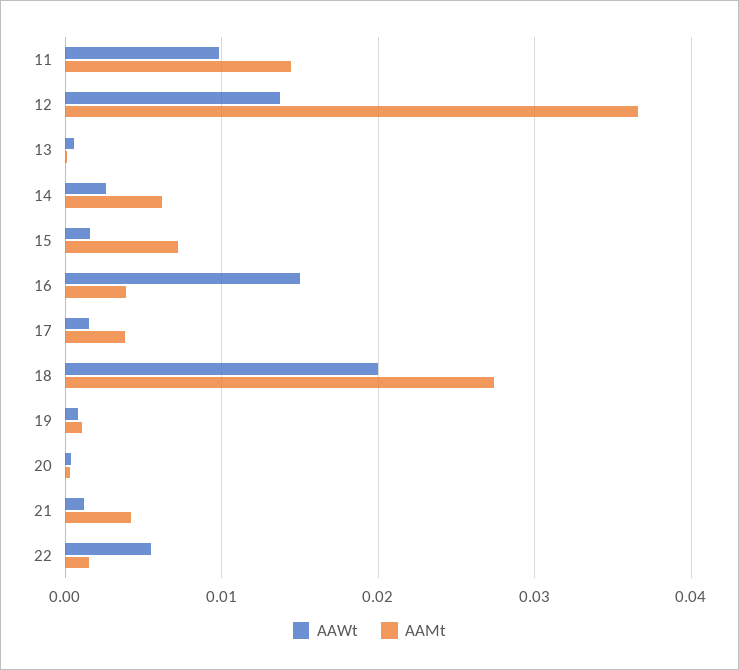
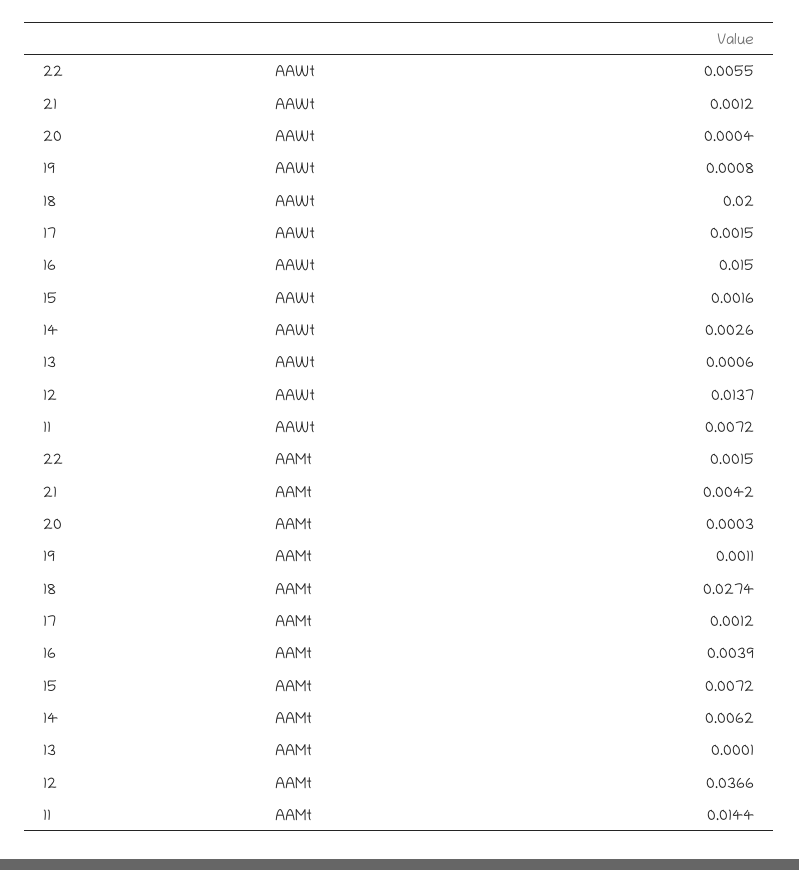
AAWt, 11: 0.01 -> 0.0072
AAMt, 17: 0.004 -> 0.0012

